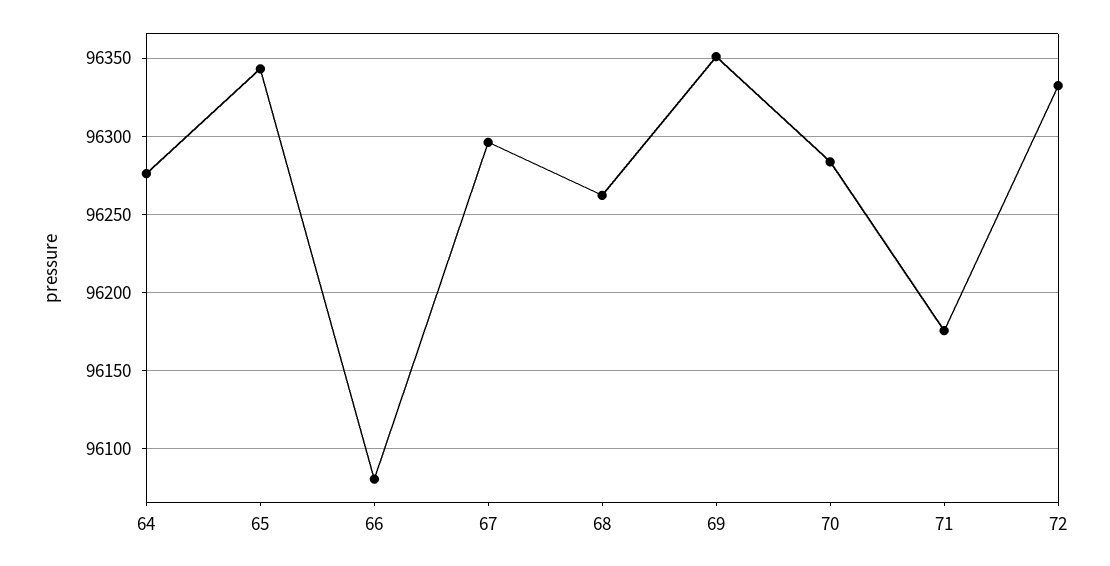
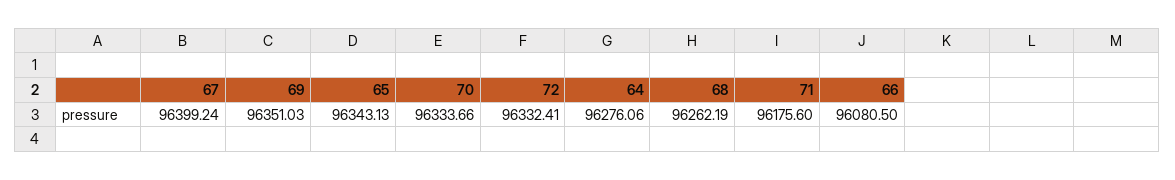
67: 96295 -> 96399.24
70: 96285 -> 96333.66

